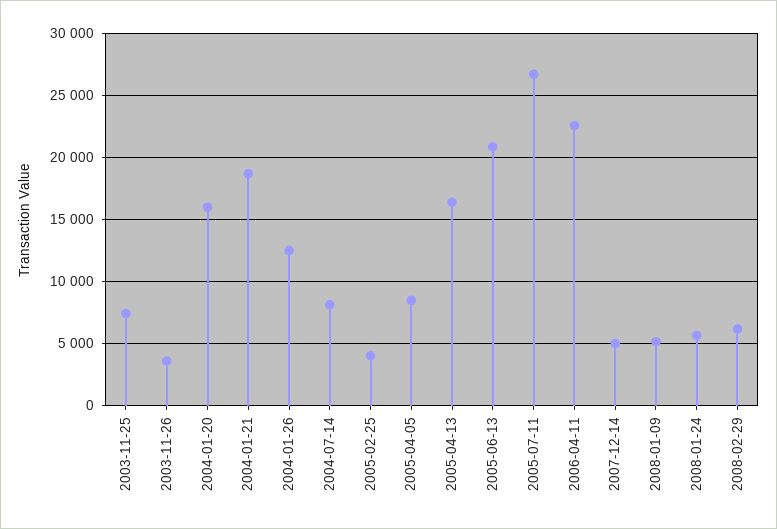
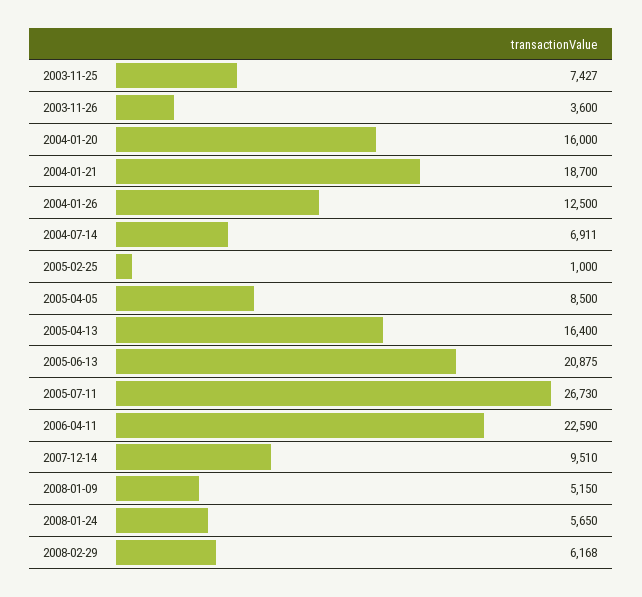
2004-07-14: 8000 -> 6911
2005-02-25: 4000 -> 1000
2007-12-14: 5000 -> 9510

